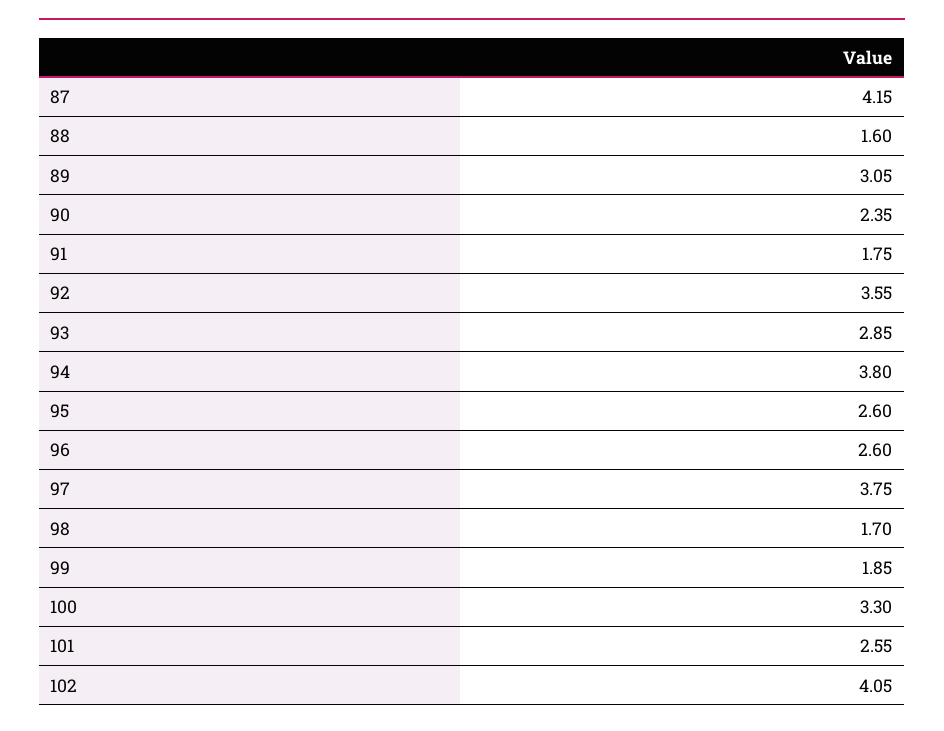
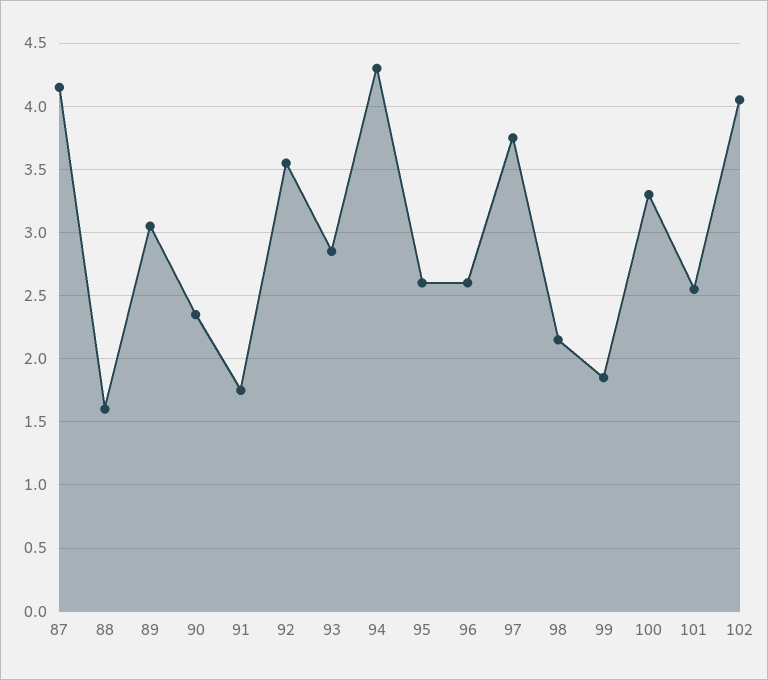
94: 3.8 -> 4.3
98: 1.7 -> 2.15

